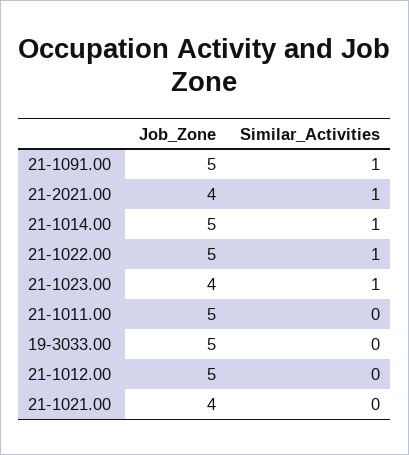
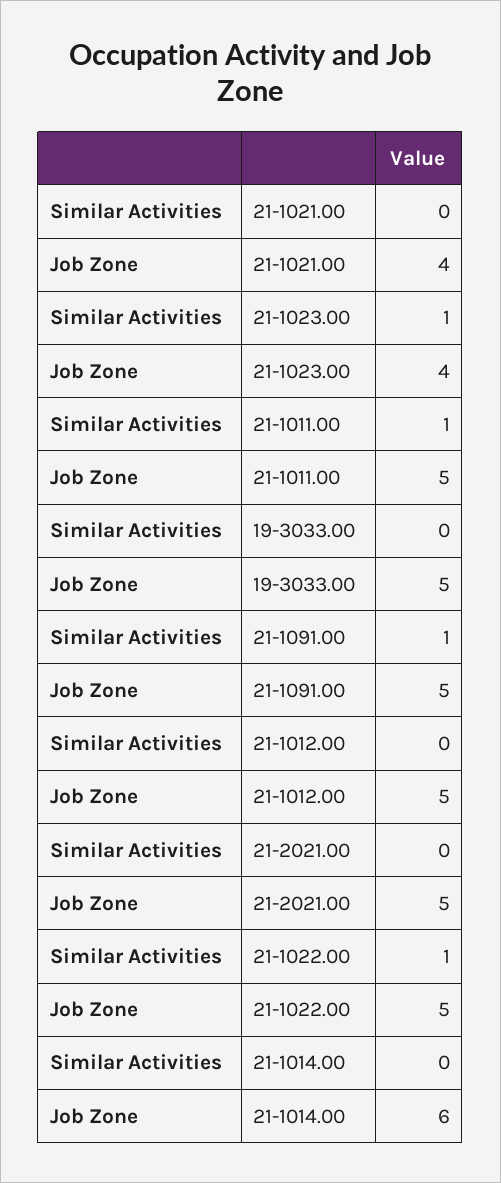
Job_Zone, 21-2021.00: 4 -> 5
Similar_Activities, 21-2021.00: 1 -> 0
Job_Zone, 21-1014.00: 5 -> 6
Similar_Activities, 21-1014.00: 1 -> 0
Similar_Activities, 21-1011.00: 0 -> 1

